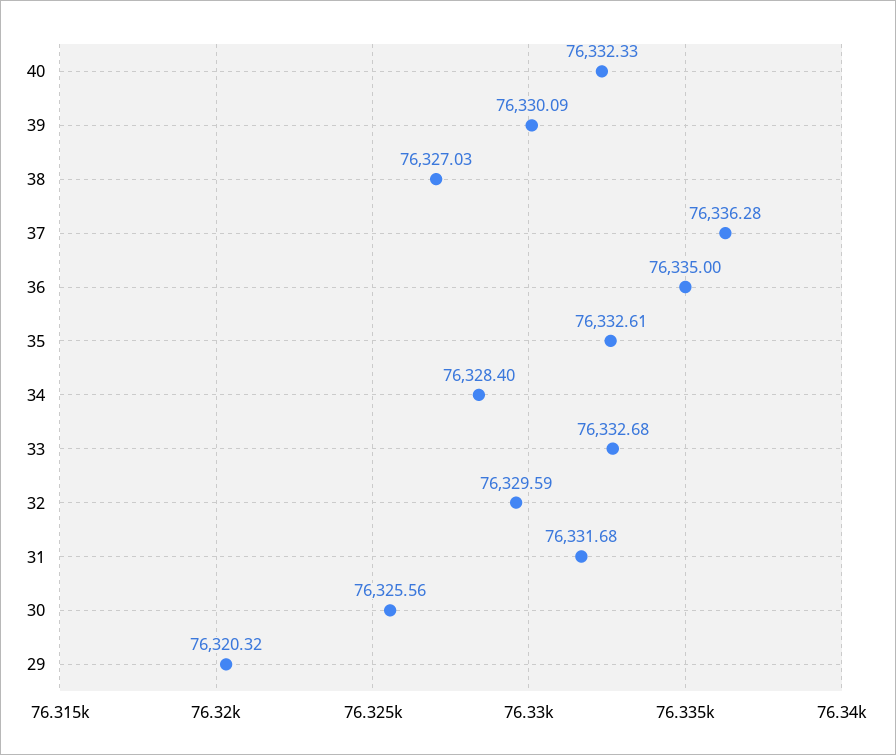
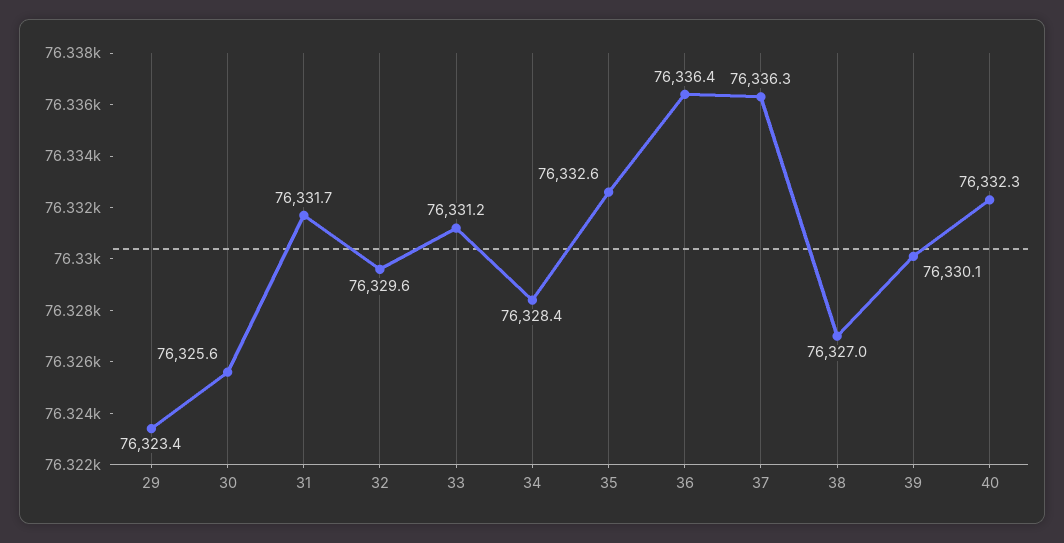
36: 76335 -> 76336.4
33: 76332.68 -> 76331.2
29: 76320.32 -> 76323.4

